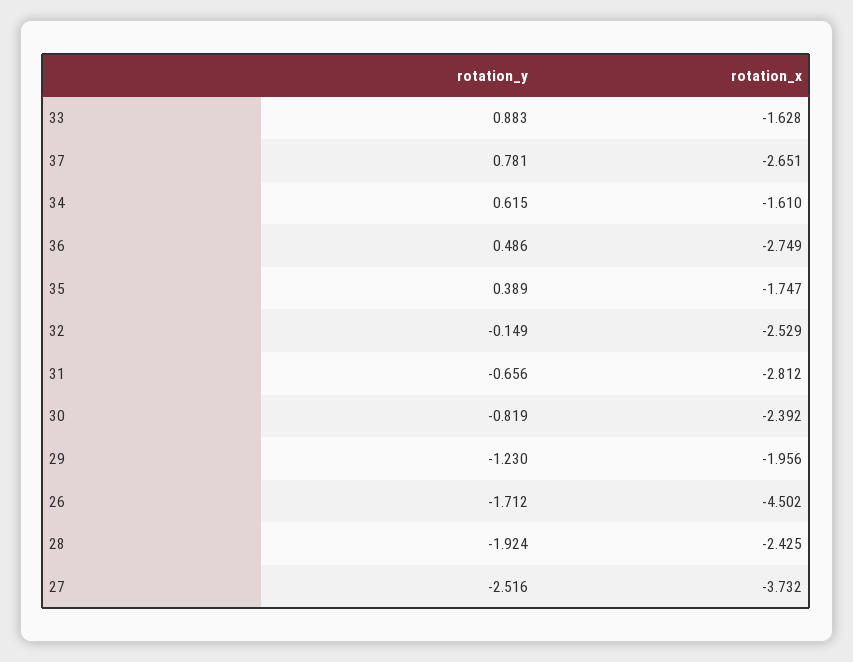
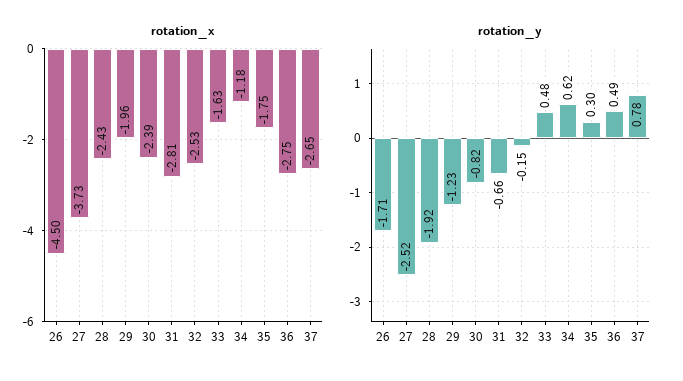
rotation_y, 33: 0.883 -> 0.48
rotation_x, 34: -1.61 -> -1.18
rotation_y, 35: 0.389 -> 0.3

